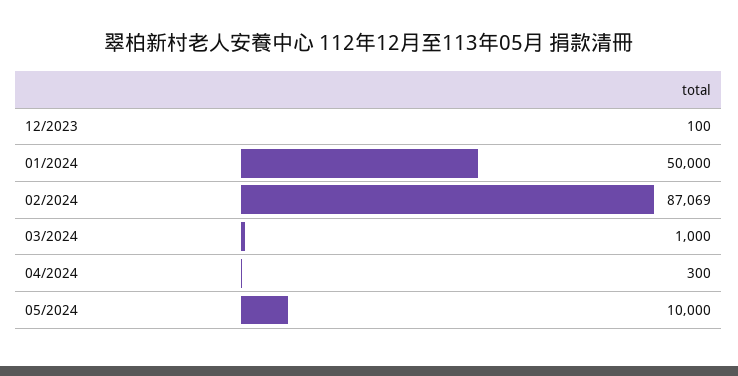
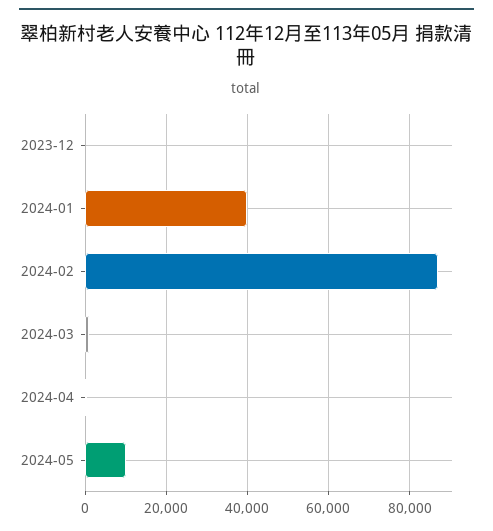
01/2024: 50000 -> 40000

